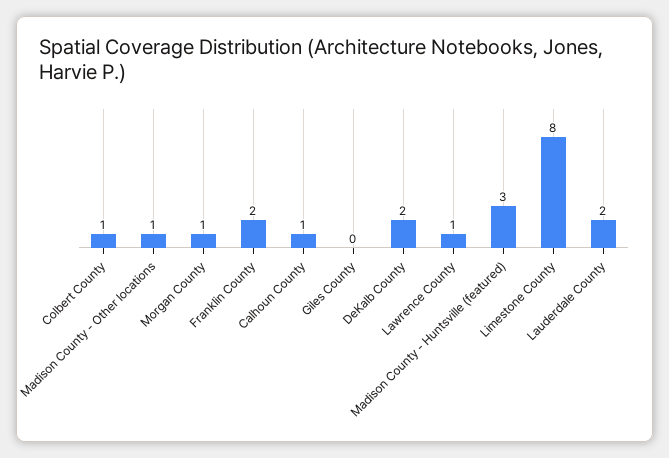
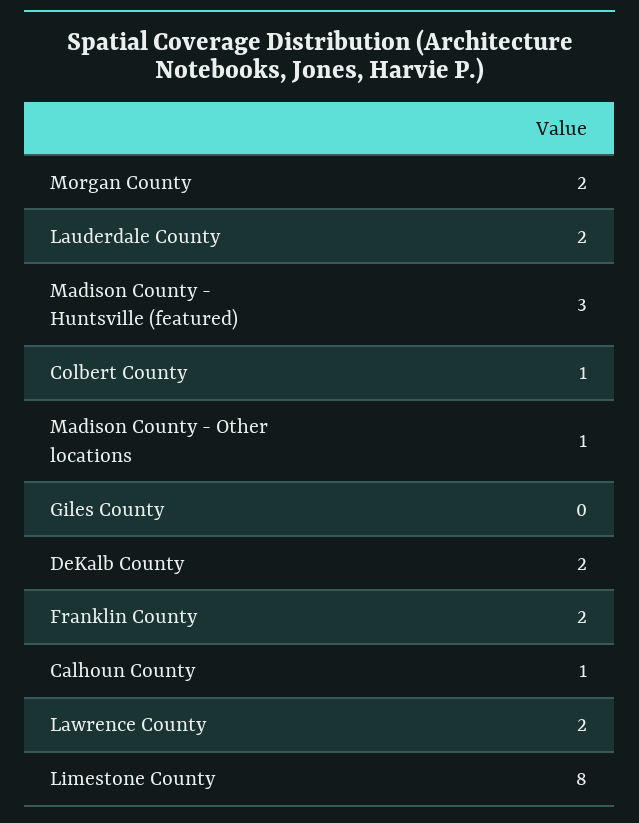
Morgan County: 1 -> 2
Lawrence County: 1 -> 2

